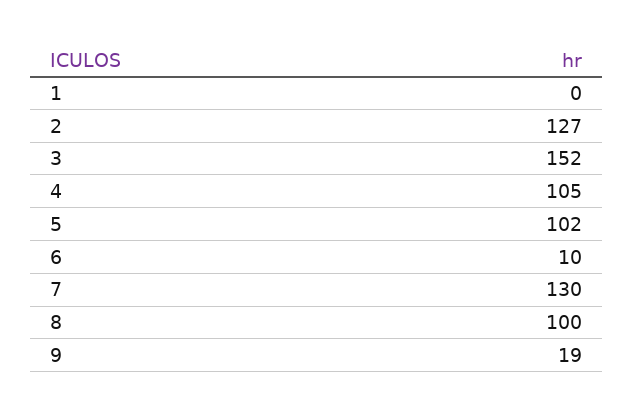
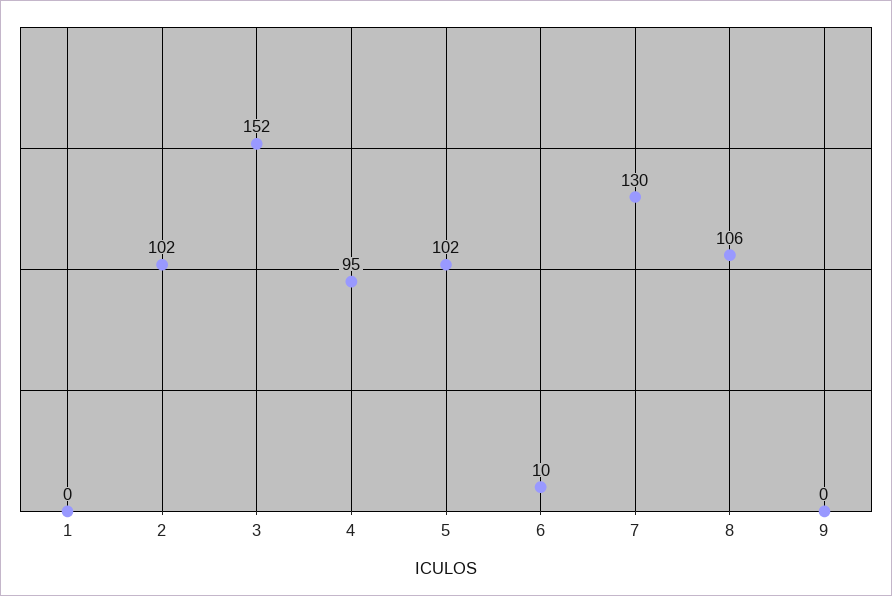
2: 127 -> 102
4: 105 -> 95
8: 100 -> 106
9: 19 -> 0

